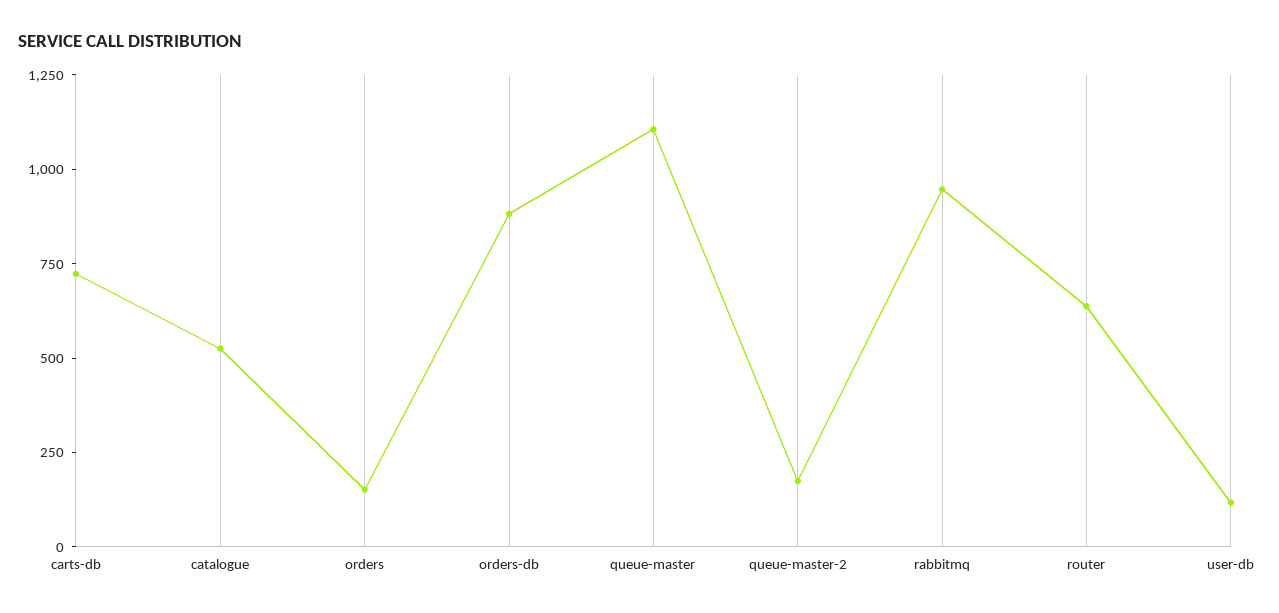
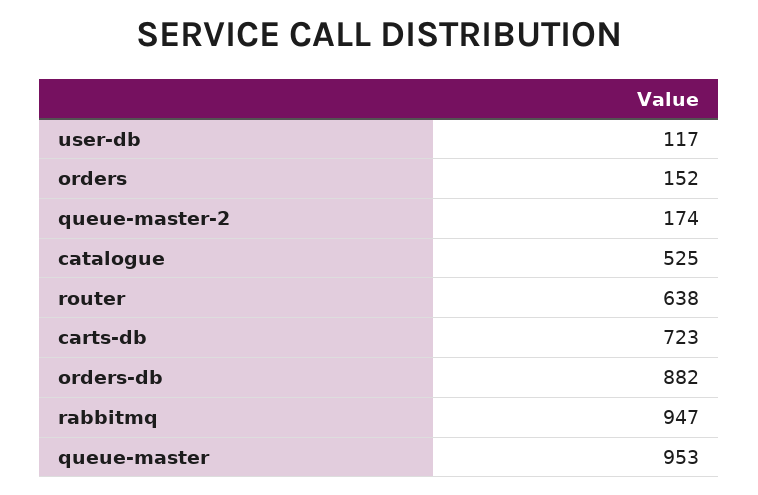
queue-master: 1100 -> 953

